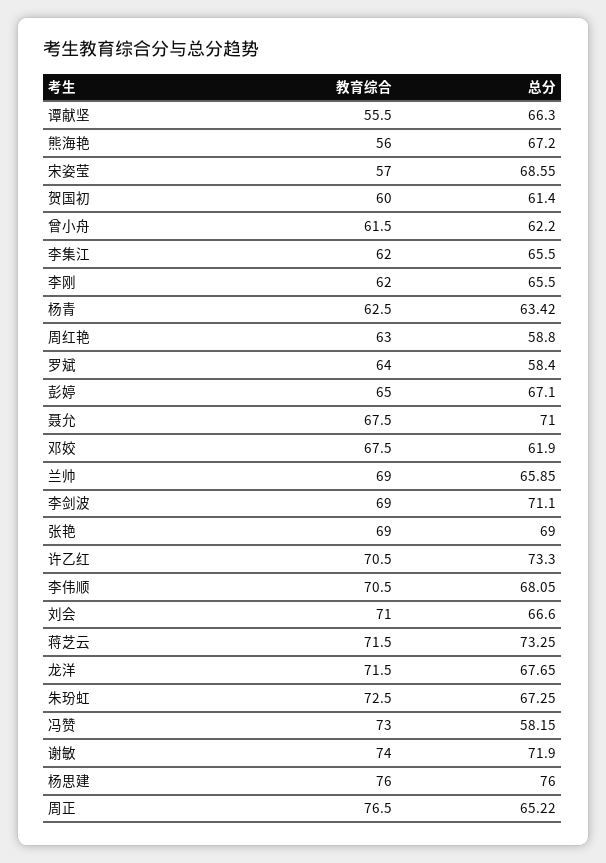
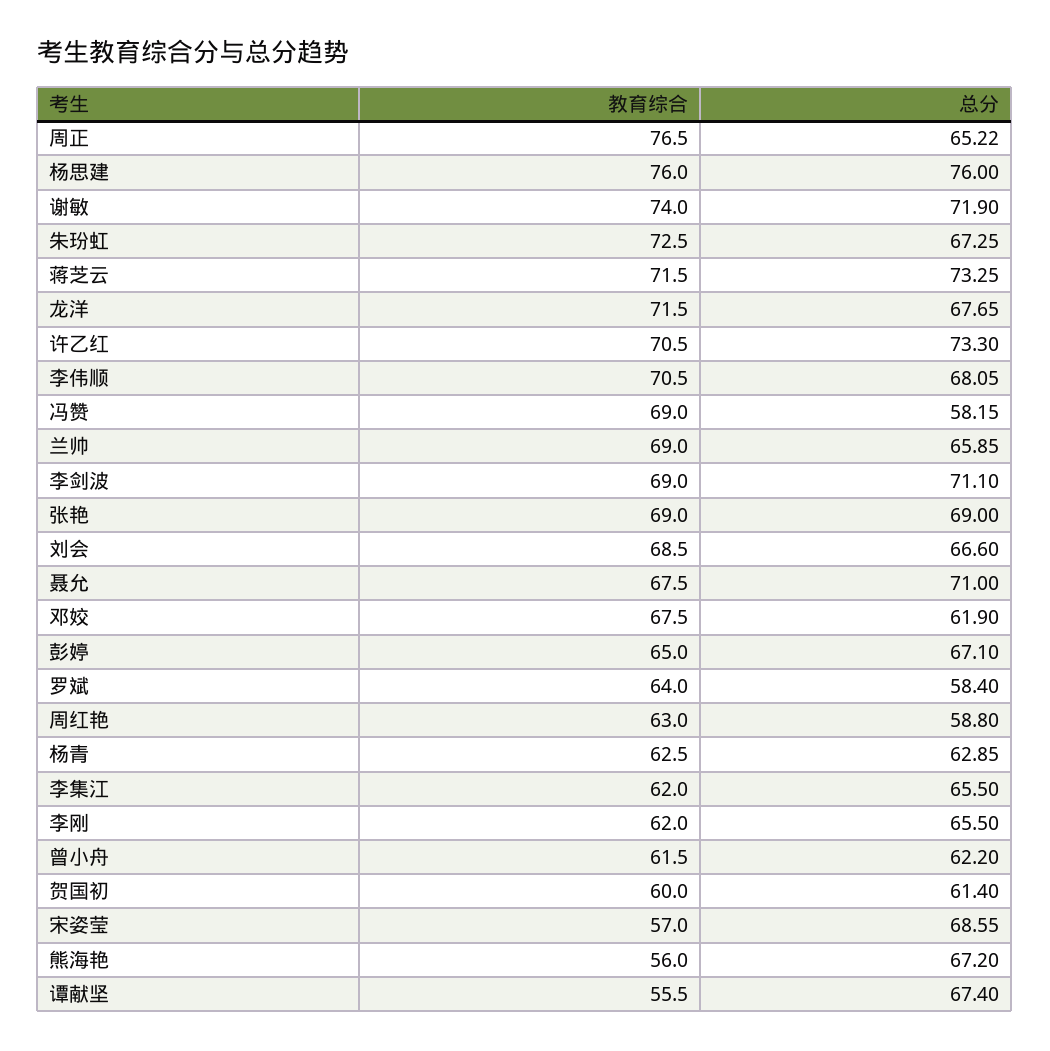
总分, 谭献坚: 66.3 -> 67.4
总分, 杨青: 63.42 -> 62.85
教育综合, 刘会: 71 -> 68.5
教育综合, 冯赞: 73 -> 69

